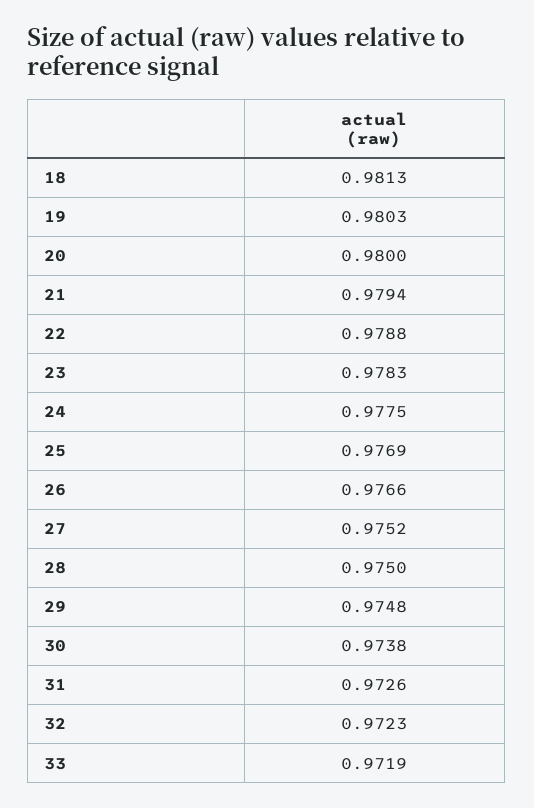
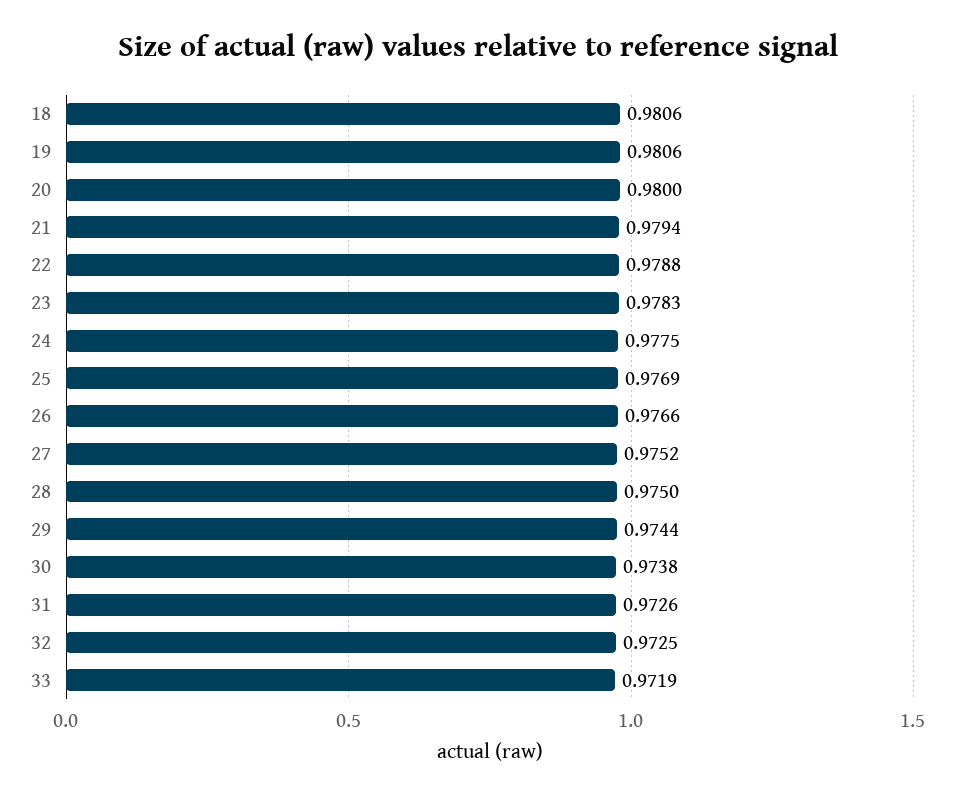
18: 0.9813 -> 0.9806
19: 0.9803 -> 0.9806
29: 0.9748 -> 0.9744
32: 0.9723 -> 0.9725

